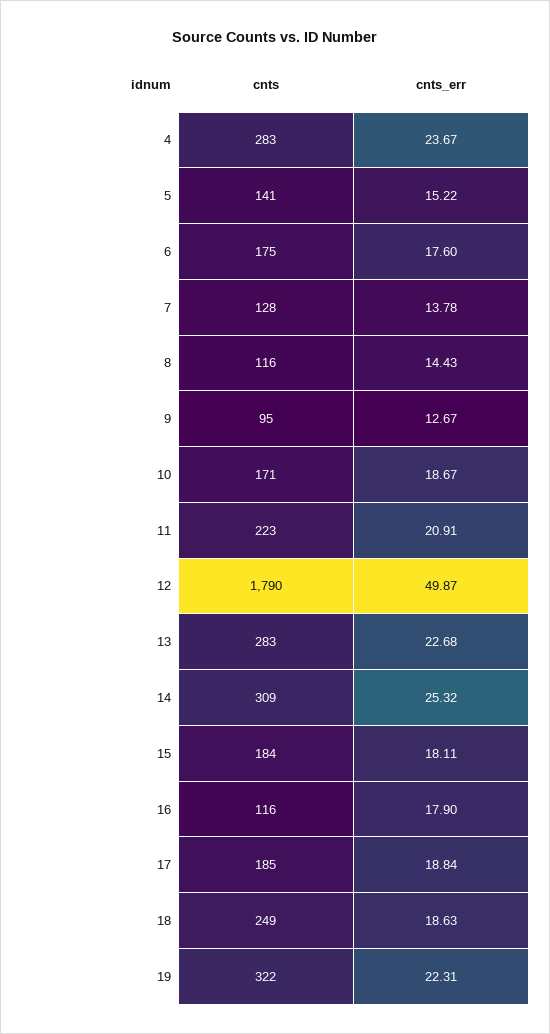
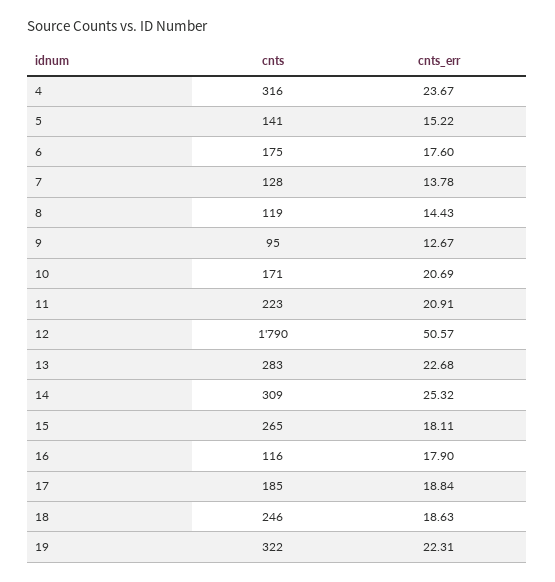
cnts, 4: 283 -> 316
cnts, 8: 116 -> 119
cnts_err, 10: 18.67 -> 20.69
cnts_err, 12: 49.87 -> 50.57
cnts, 15: 184 -> 265
cnts, 18: 249 -> 246

